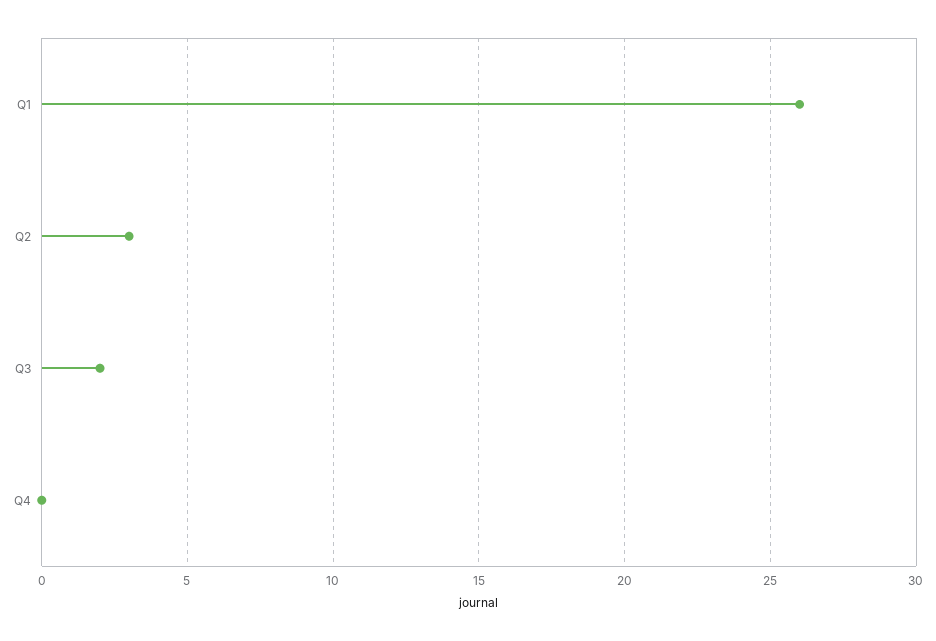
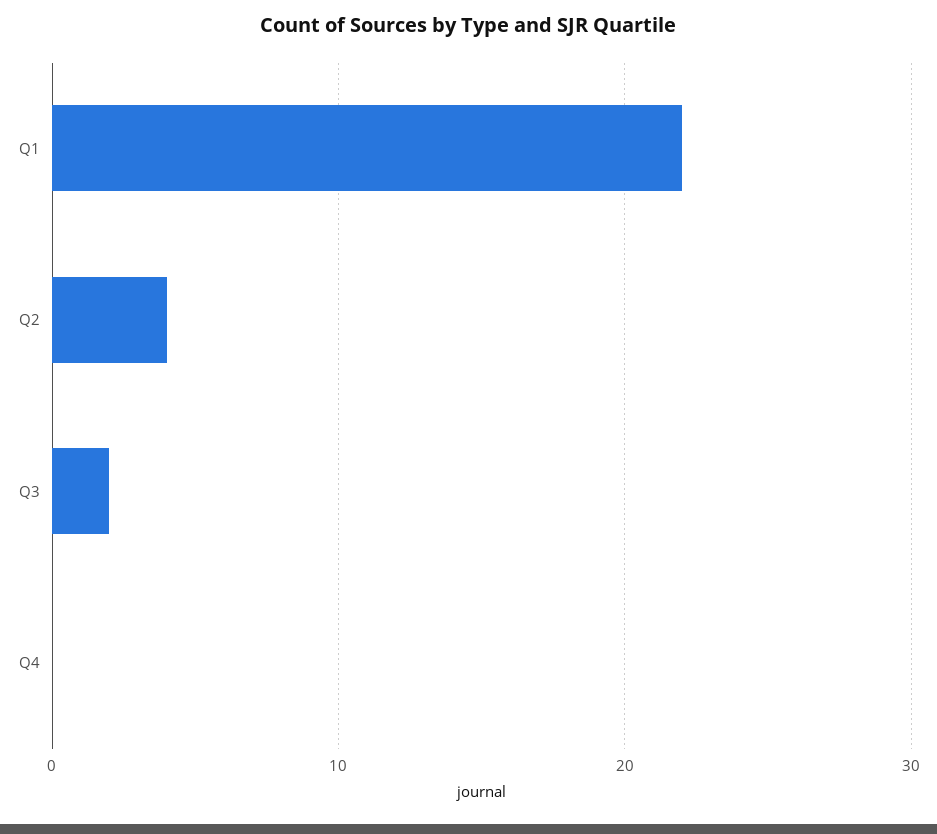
Q1: 26 -> 22
Q2: 3 -> 4

